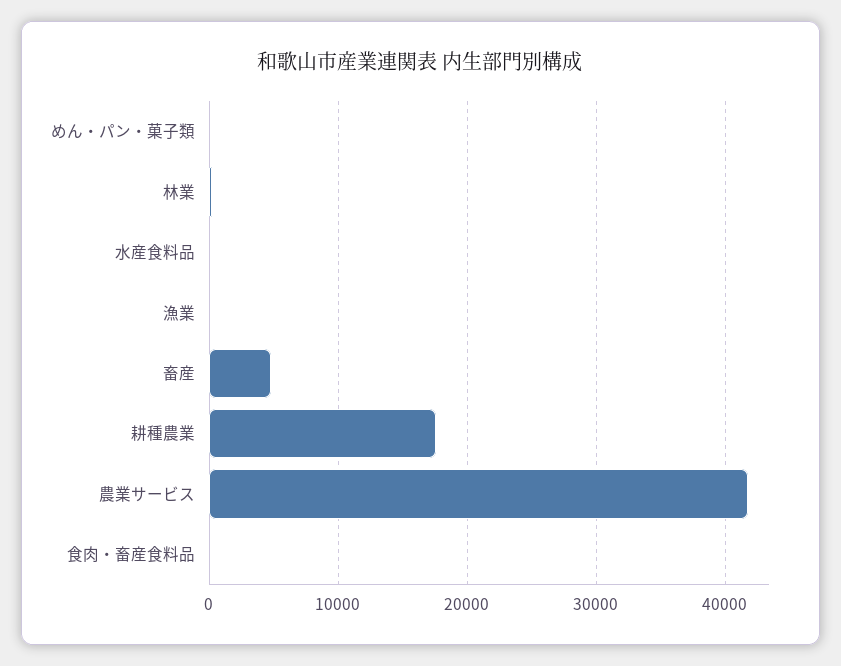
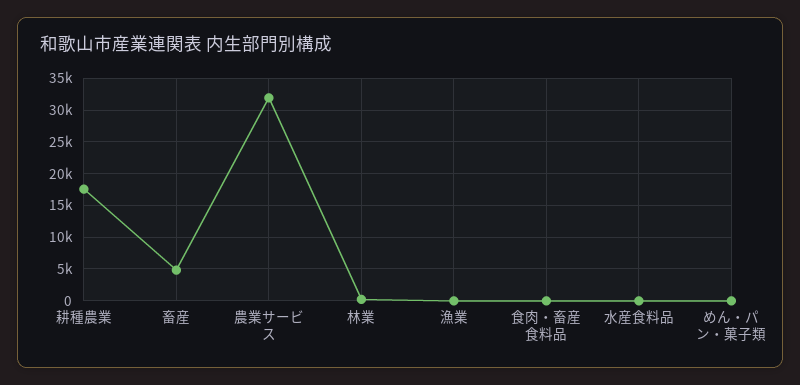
農業サービス: 42000 -> 32000

